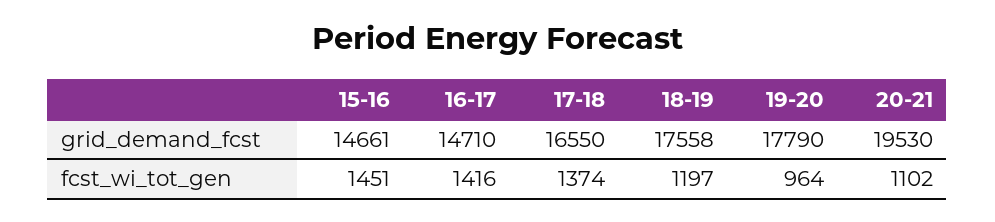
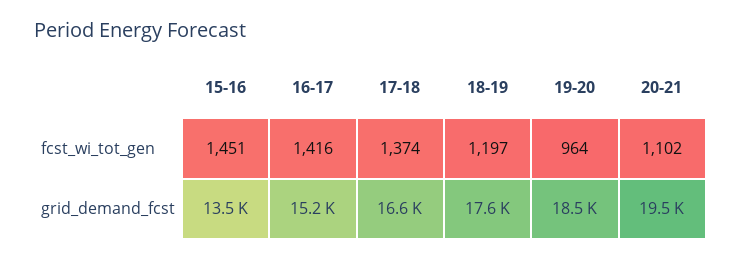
15-16, grid_demand_fcst: 14661 -> 13500
16-17, grid_demand_fcst: 14710 -> 15200
19-20, grid_demand_fcst: 17790 -> 18500

